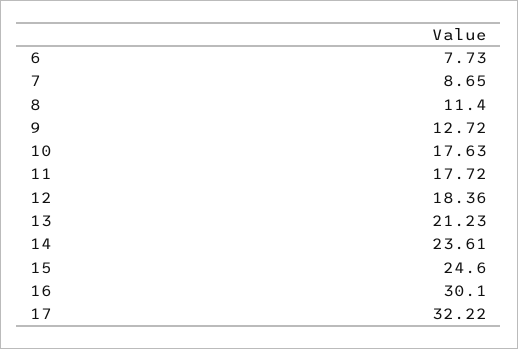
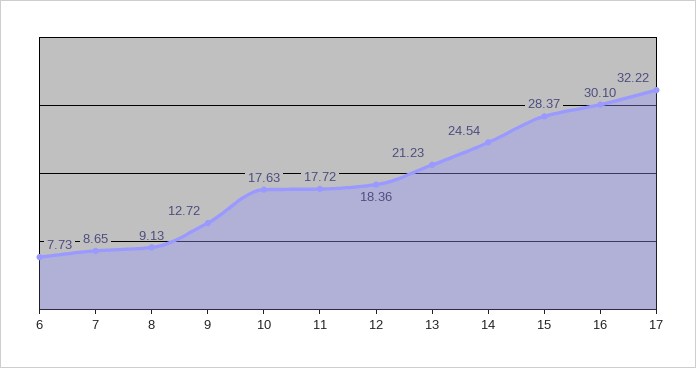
8: 11.4 -> 9.13
14: 23.61 -> 24.54
15: 24.6 -> 28.37

